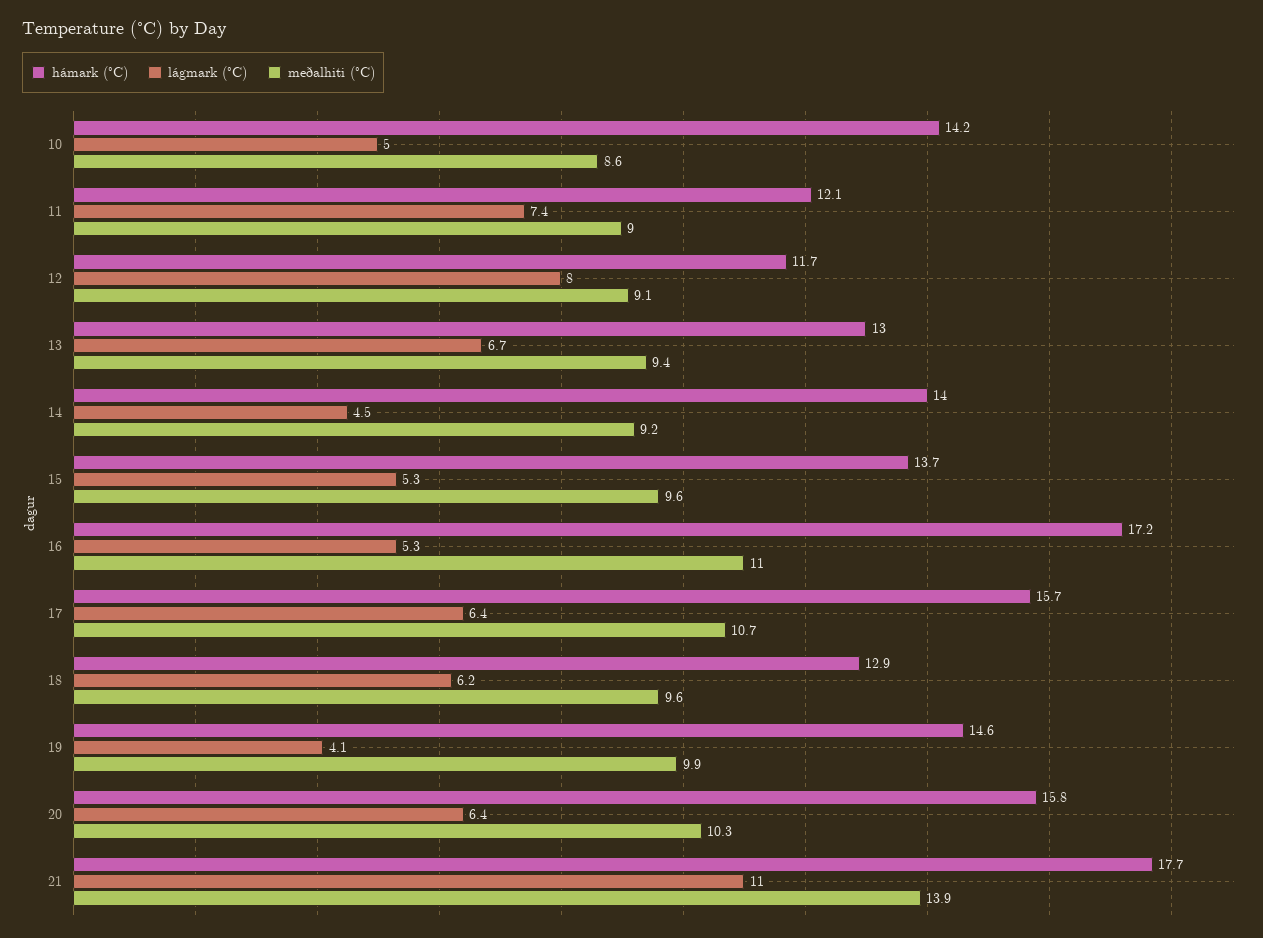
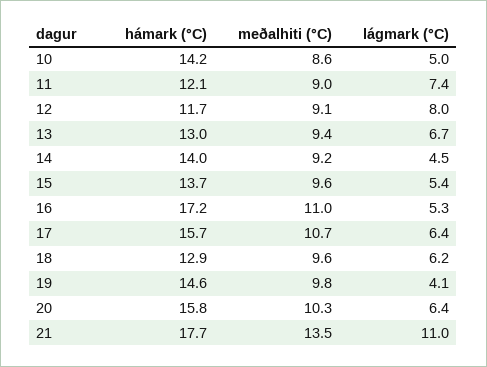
lágmark (°C), 15: 5.3 -> 5.4
meðalhiti (°C), 19: 9.9 -> 9.8
meðalhiti (°C), 21: 13.9 -> 13.5

